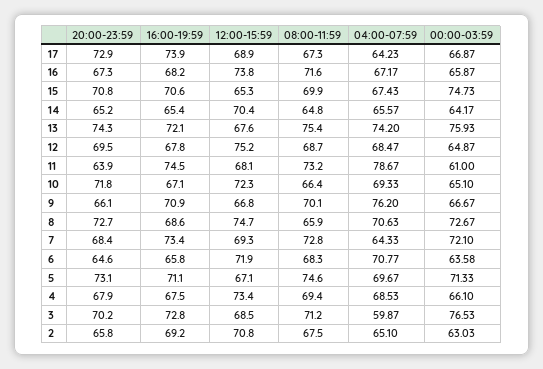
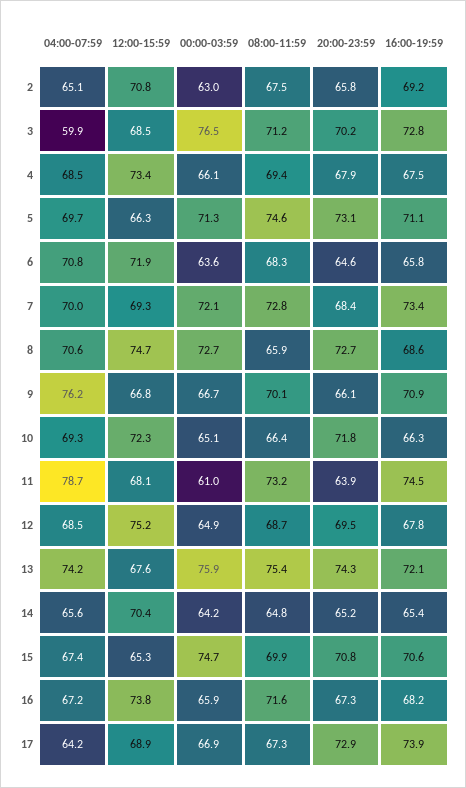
16:00-19:59, 10: 67.1 -> 66.3
04:00-07:59, 7: 64.33 -> 70
12:00-15:59, 5: 67.1 -> 66.3

